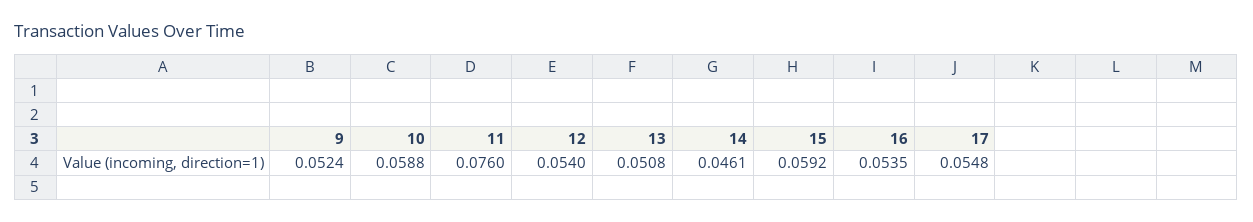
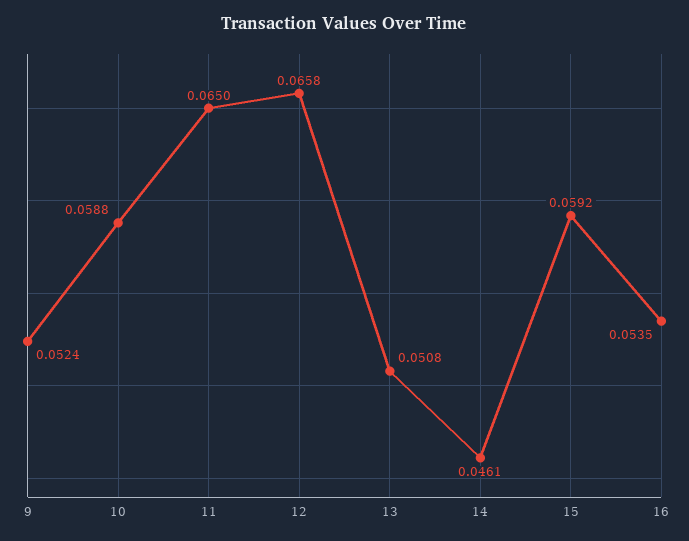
11: 0.076 -> 0.065
12: 0.054 -> 0.0658
17: 0.0548 -> none

